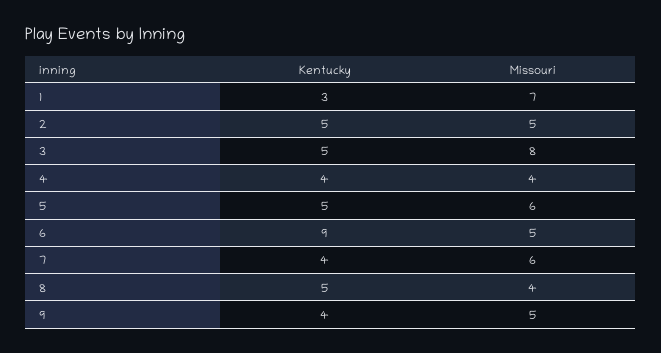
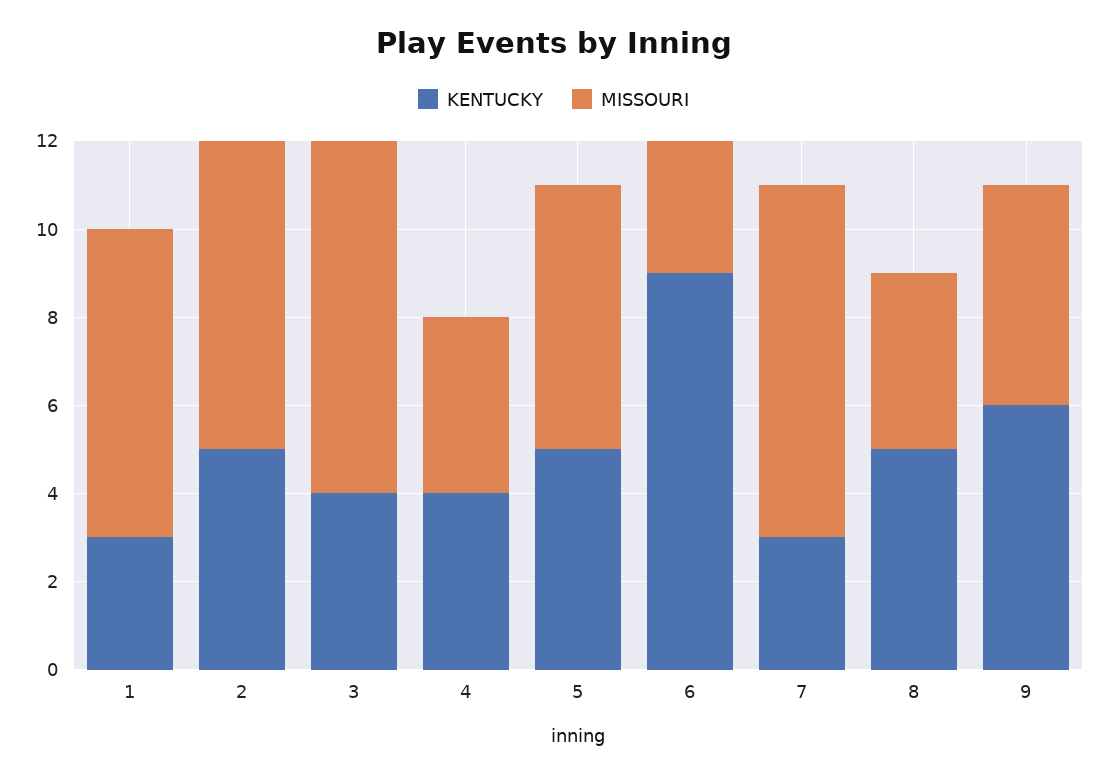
Missouri, 2: 5 -> 7
Kentucky, 3: 5 -> 4
Missouri, 6: 5 -> 3
Kentucky, 7: 4 -> 3
Missouri, 7: 6 -> 8
Kentucky, 9: 4 -> 6

